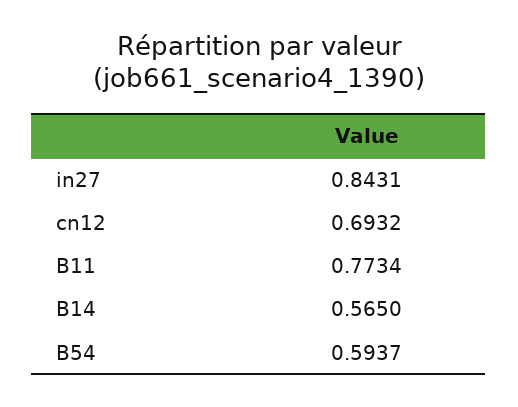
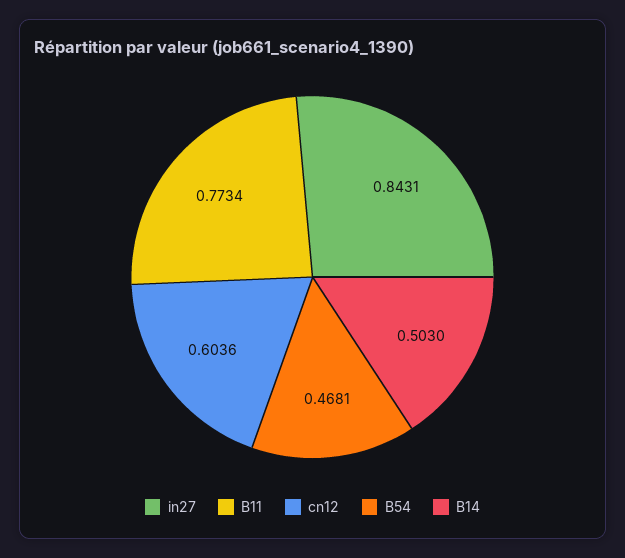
cn12: 0.6932 -> 0.6036
B14: 0.565 -> 0.503
B54: 0.5937 -> 0.4681

